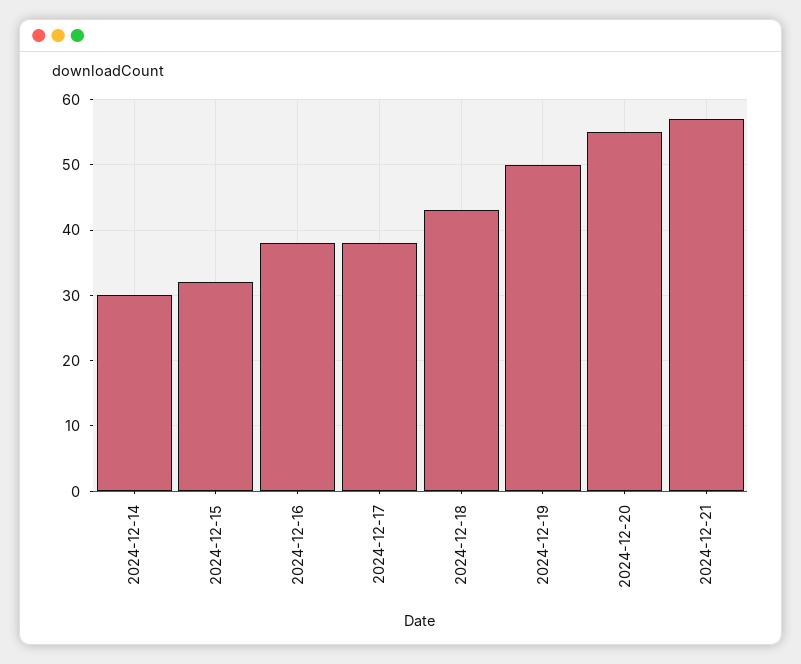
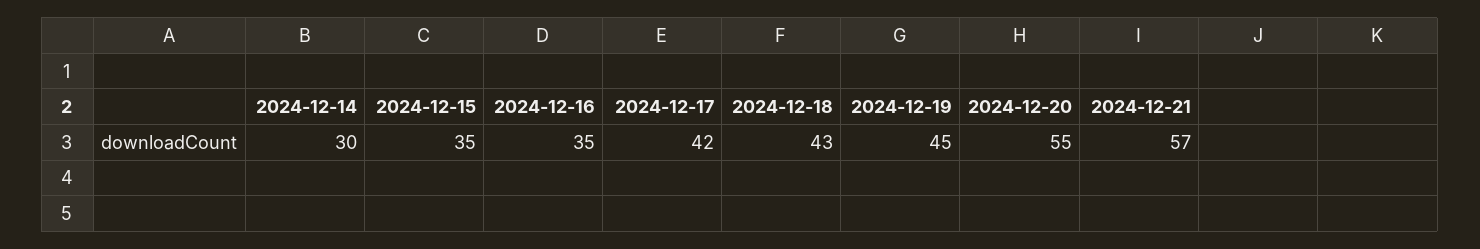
2024-12-15: 32 -> 35
2024-12-16: 38 -> 35
2024-12-17: 38 -> 42
2024-12-19: 50 -> 45

